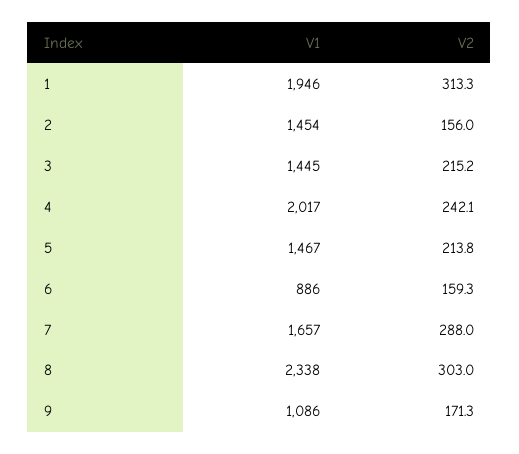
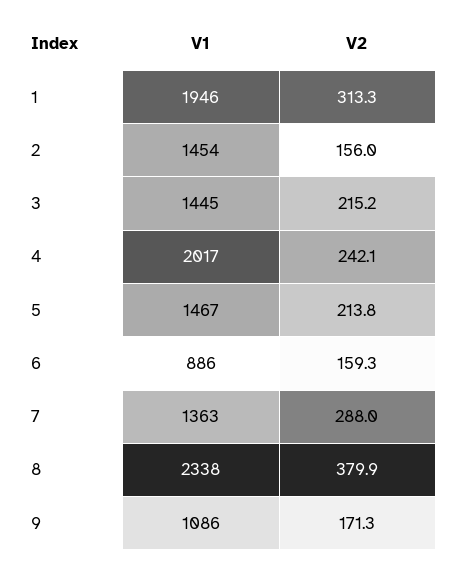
V1, 7: 1657 -> 1363
V2, 8: 303 -> 379.9

